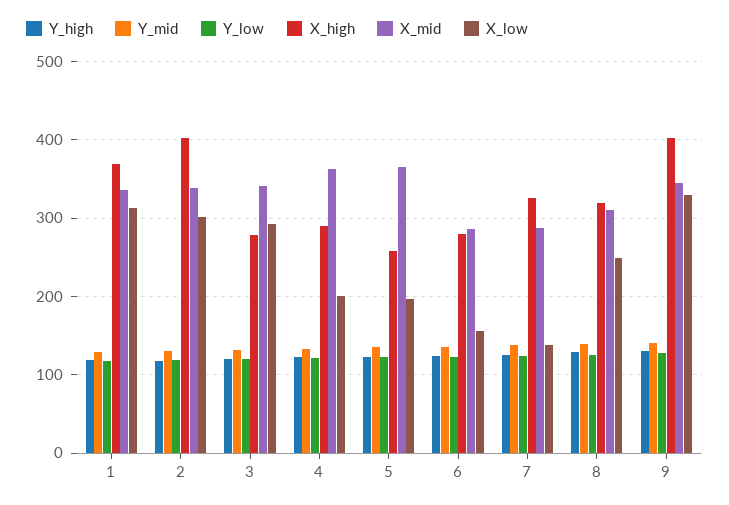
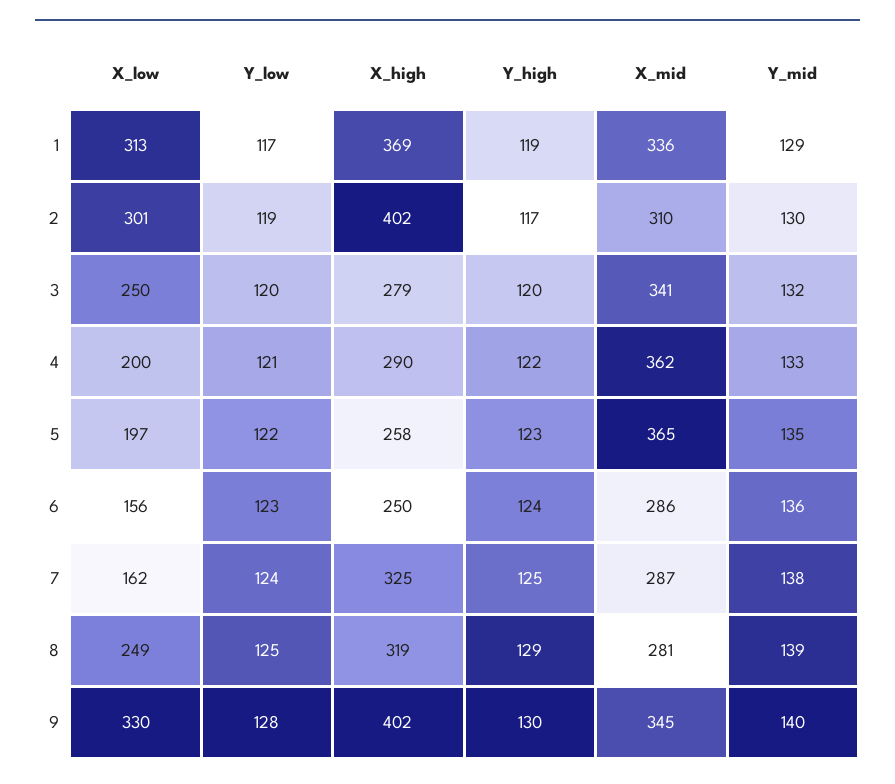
X_mid, 2: 340 -> 310
X_low, 3: 290 -> 250
X_high, 6: 280 -> 250
X_low, 7: 140 -> 162
X_mid, 8: 310 -> 281

